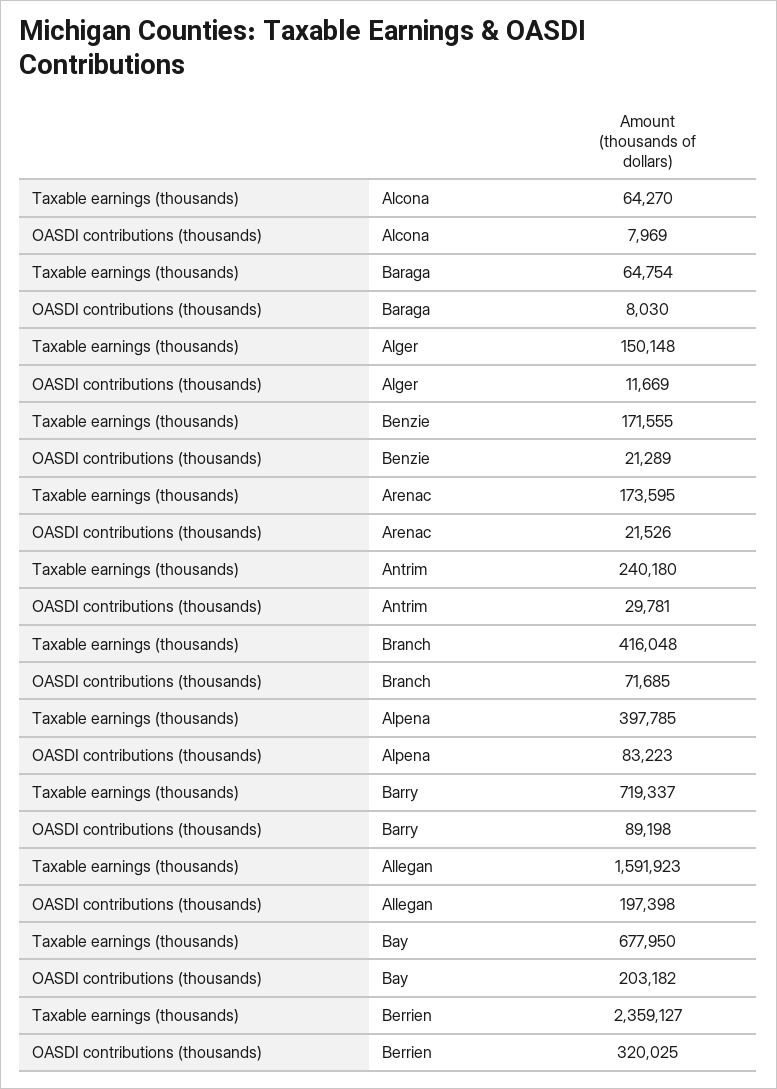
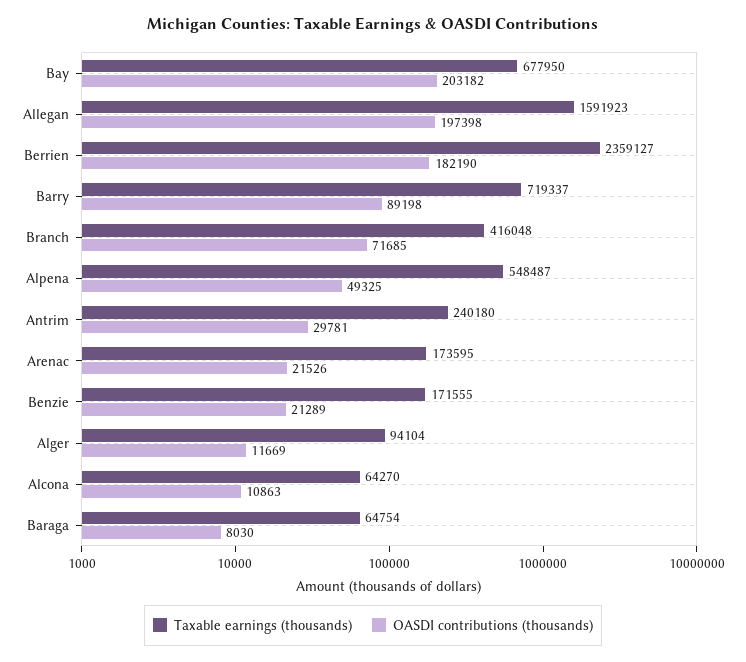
OASDI contributions (thousands), Alcona: 7969 -> 10863
Taxable earnings (thousands), Alger: 150148 -> 94104
Taxable earnings (thousands), Alpena: 397785 -> 548487
OASDI contributions (thousands), Alpena: 83223 -> 49325
OASDI contributions (thousands), Berrien: 320025 -> 182190

